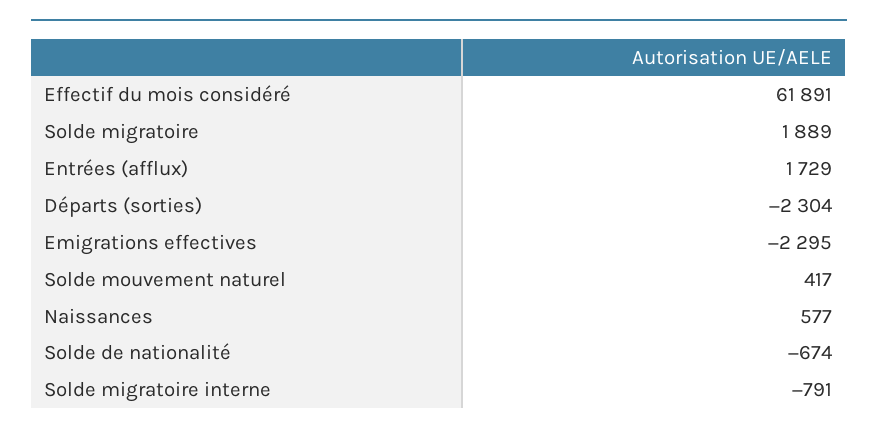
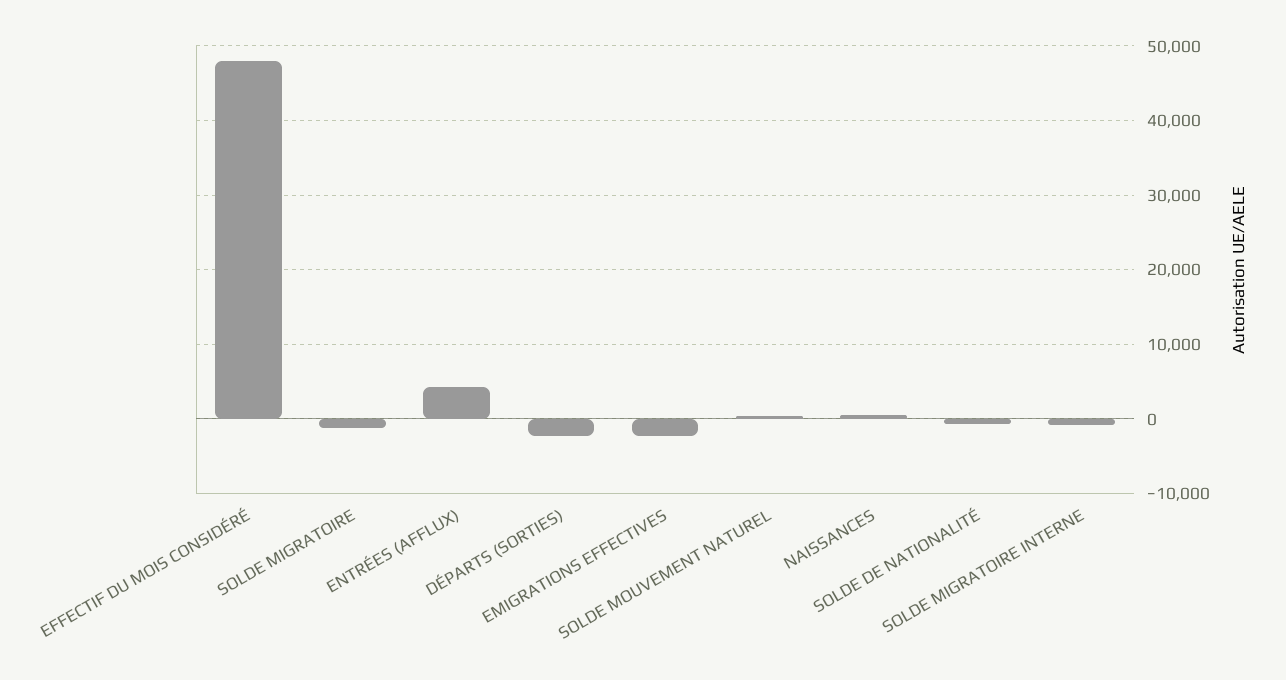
Effectif du mois considéré: 61891 -> 48000
Solde migratoire: 1889 -> -1000
Entrées (afflux): 1729 -> 4000

